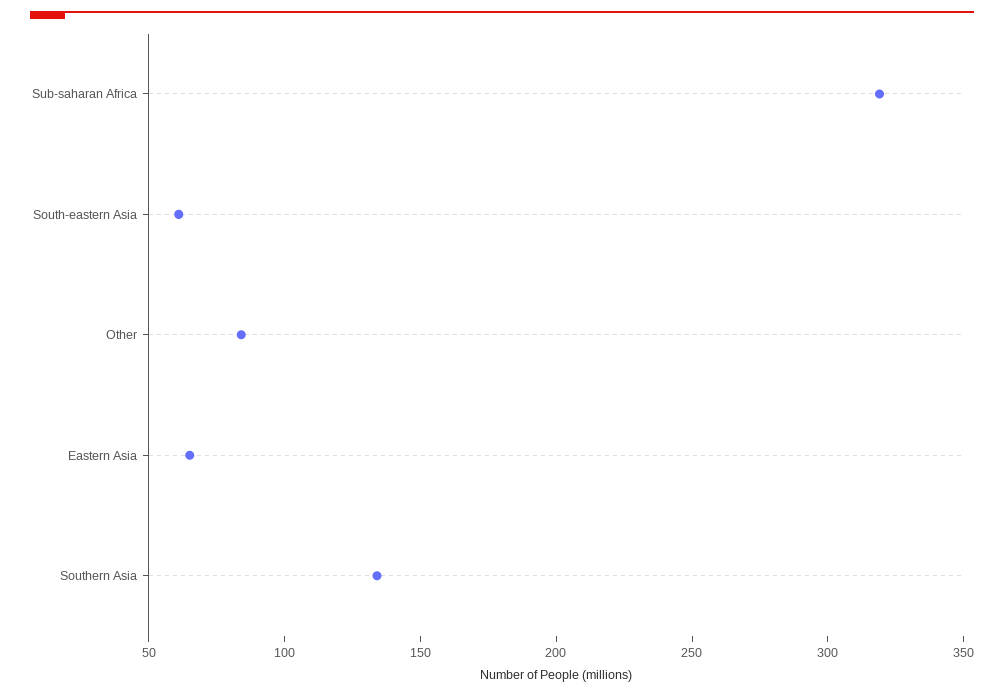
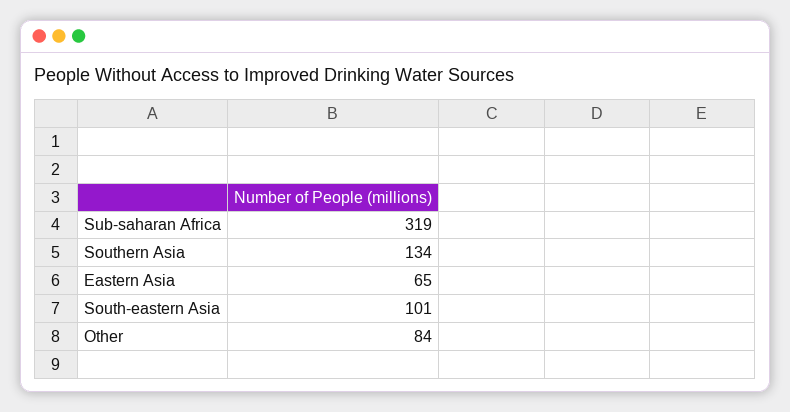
South-eastern Asia: 60 -> 101

